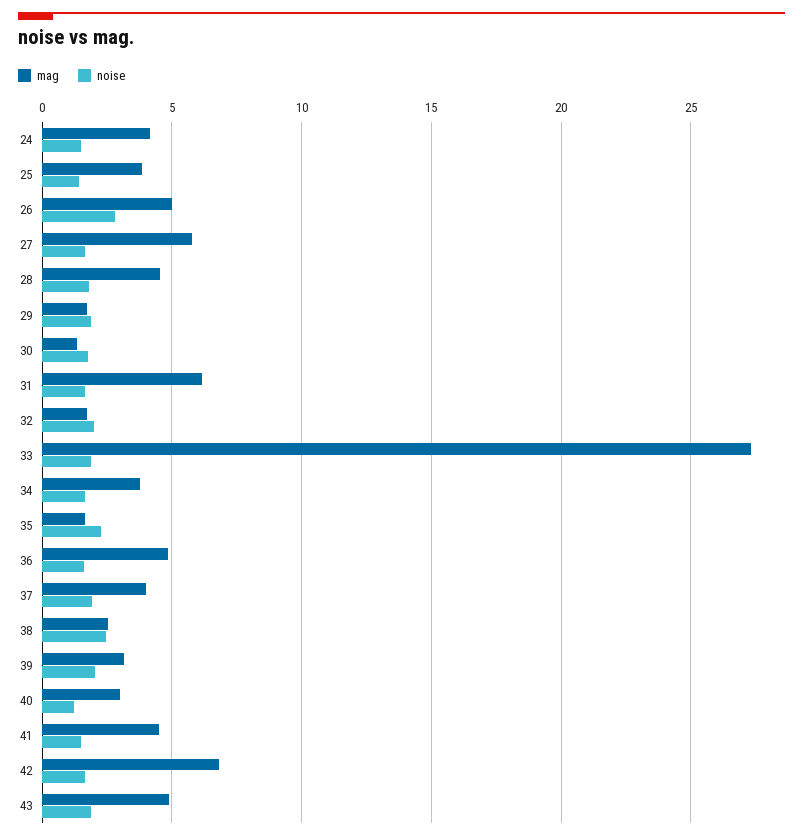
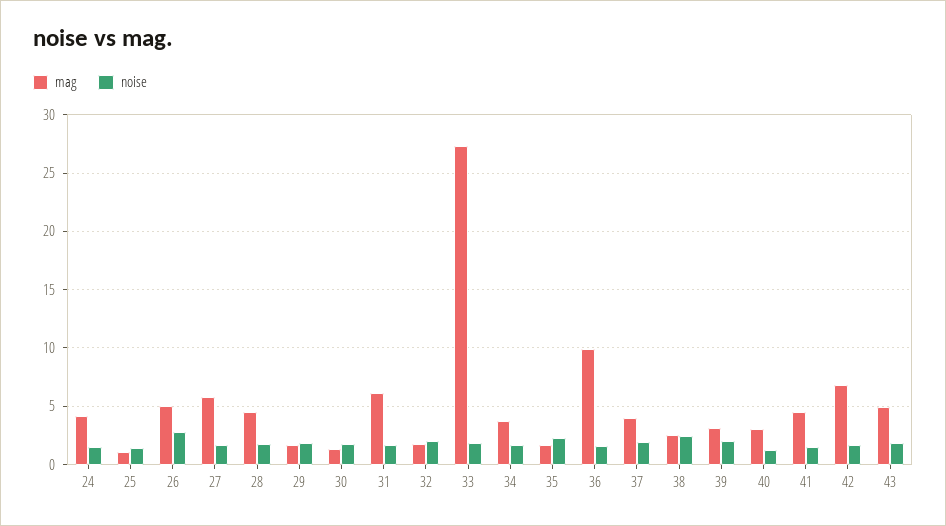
mag, 25: 4 -> 1
mag, 36: 5 -> 10

